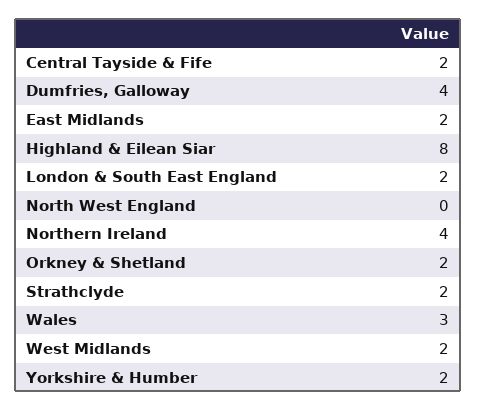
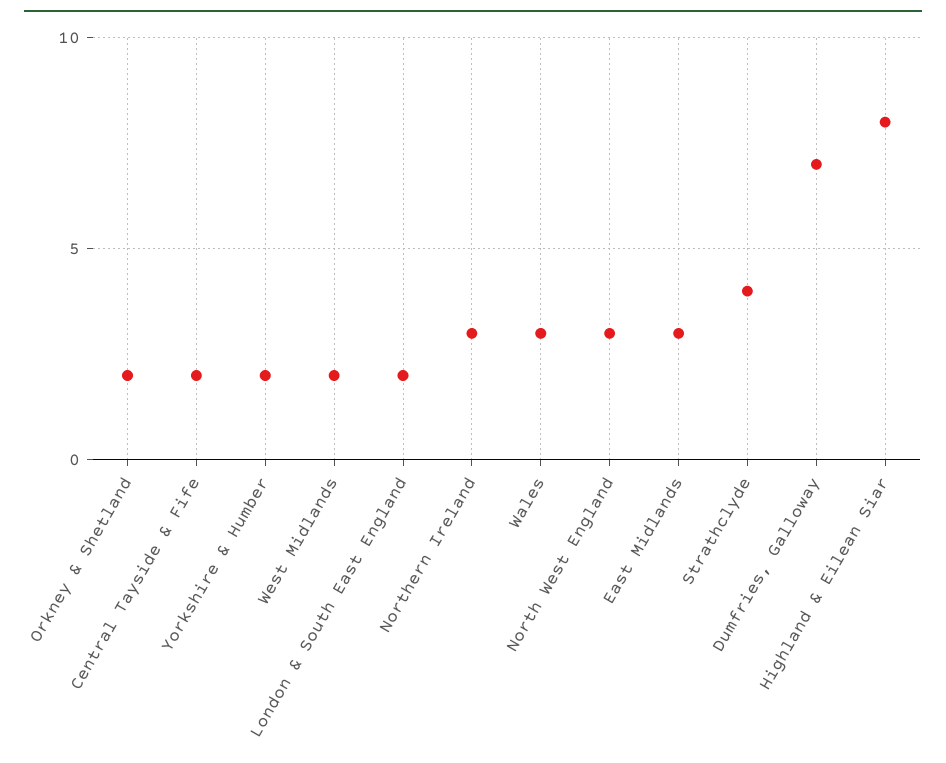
Dumfries, Galloway: 4 -> 7
East Midlands: 2 -> 3
North West England: 0 -> 3
Northern Ireland: 4 -> 3
Strathclyde: 2 -> 4

